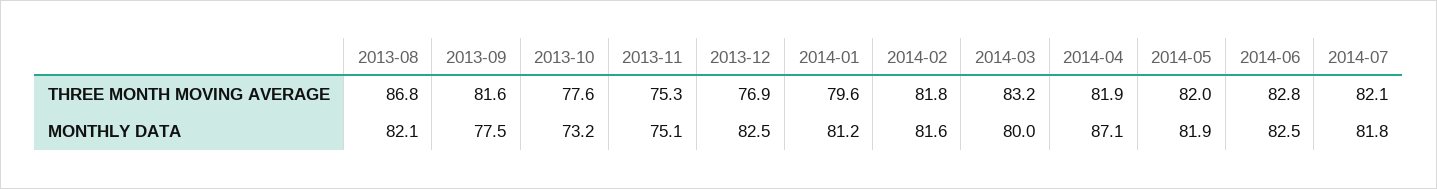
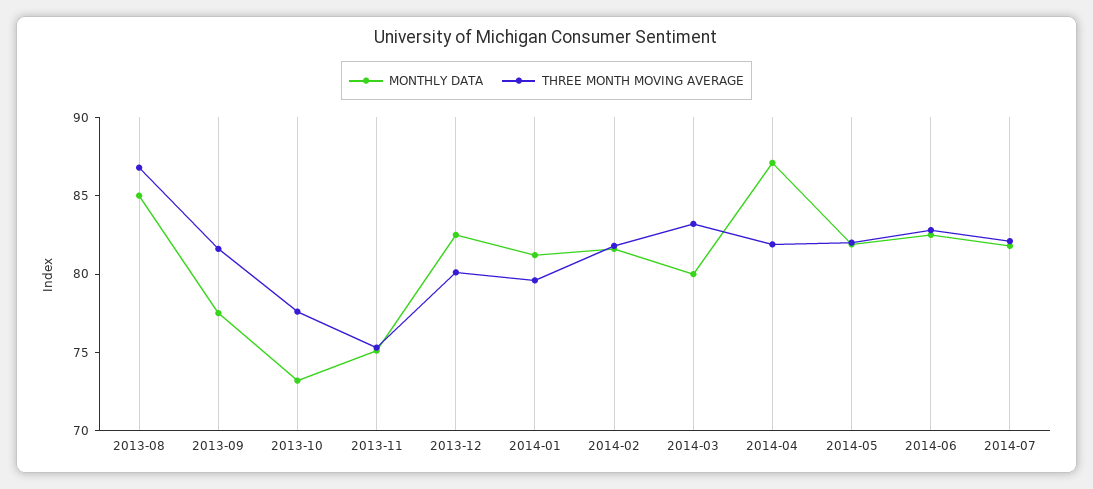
THREE MONTH MOVING AVERAGE, 2013-12: 76.9 -> 80
MONTHLY DATA, 2013-08: 82.1 -> 85

